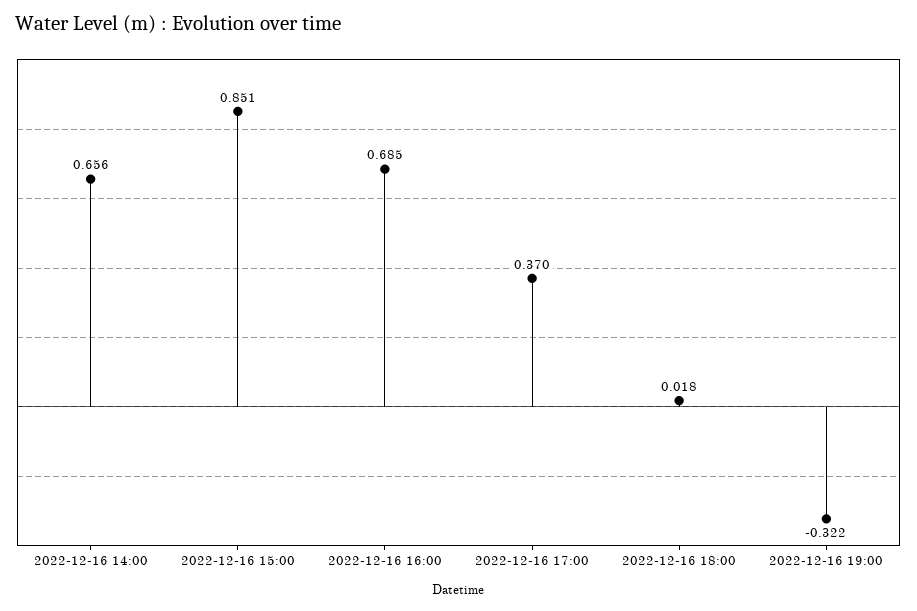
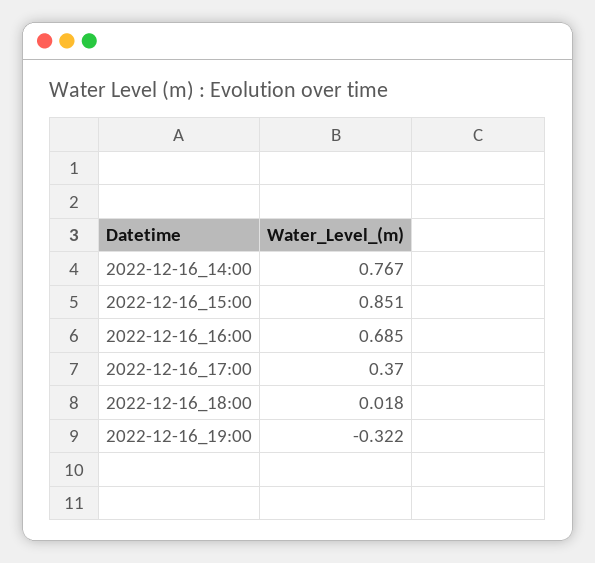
2022-12-16 14:00: 0.656 -> 0.767

